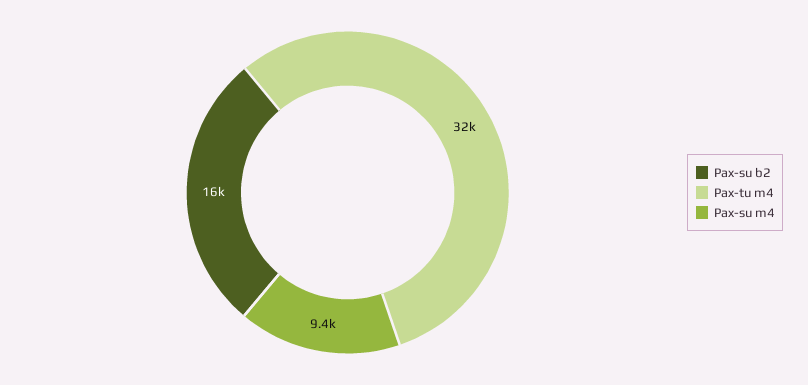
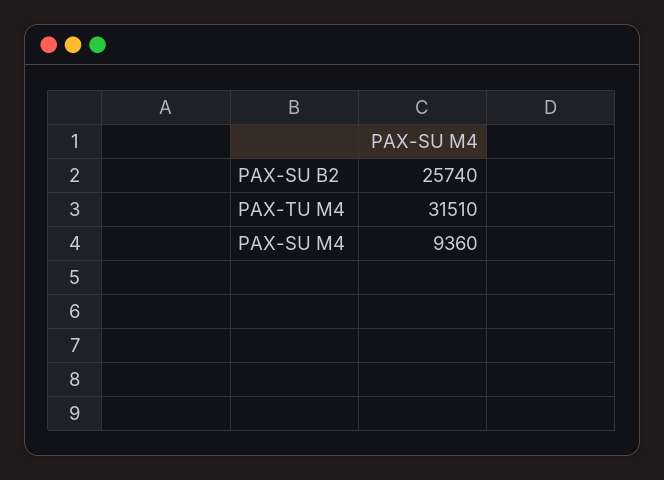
Pax-su b2: 16000 -> 25740

